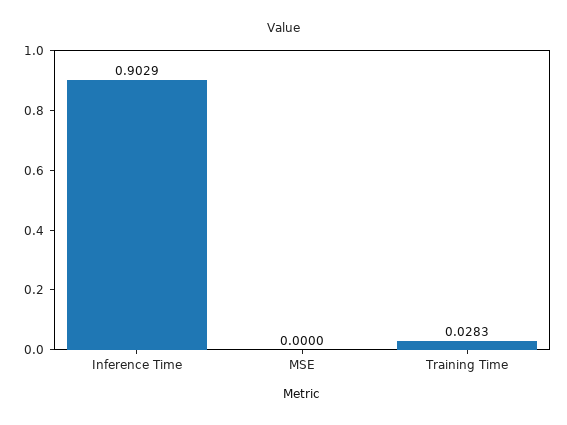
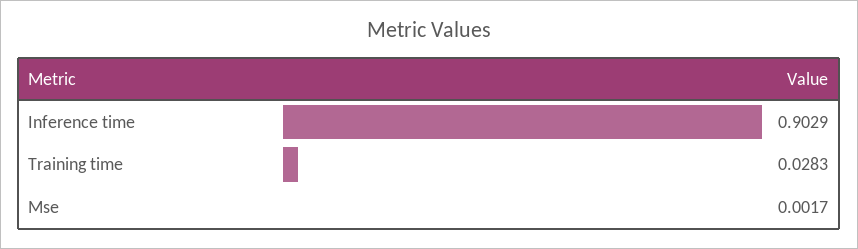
MSE: 0 -> 0.0017

